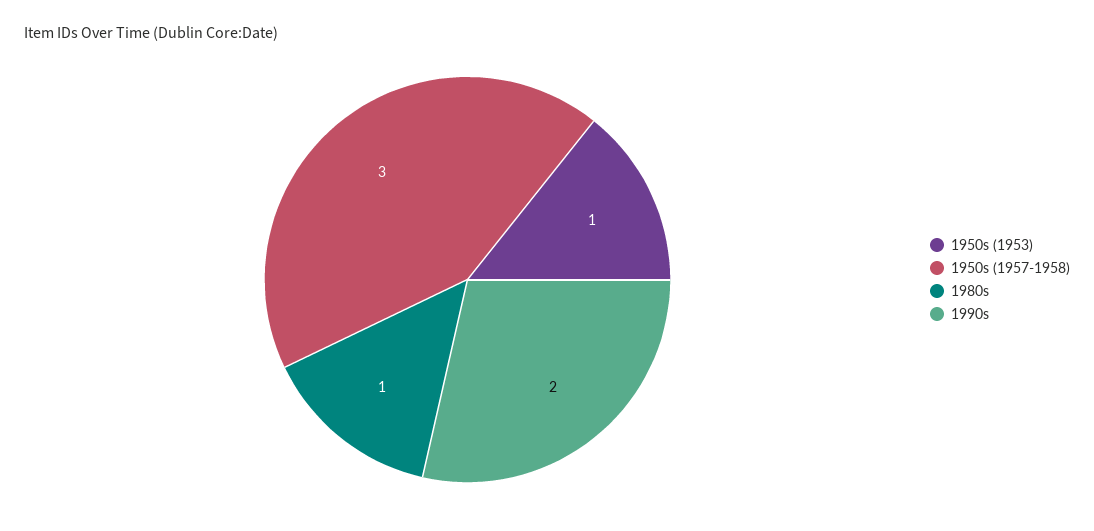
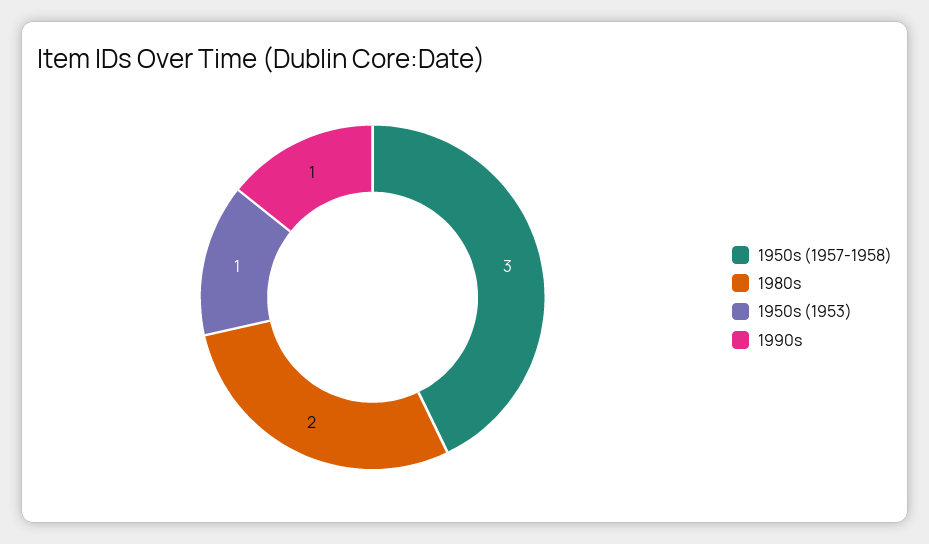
1980s: 1 -> 2
1990s: 2 -> 1

